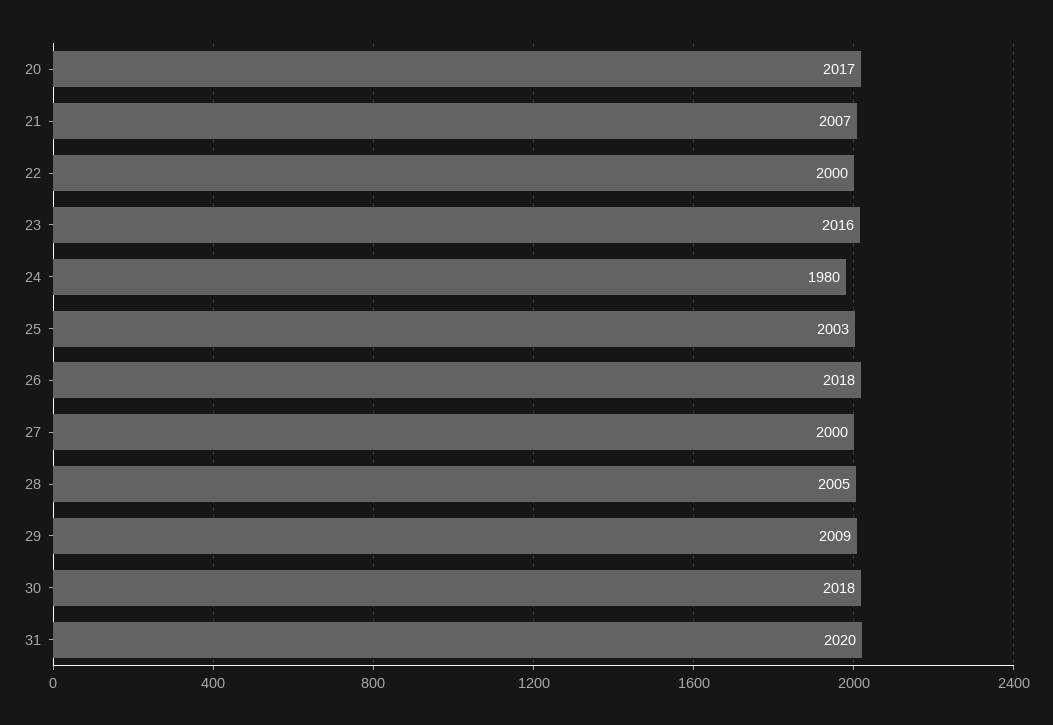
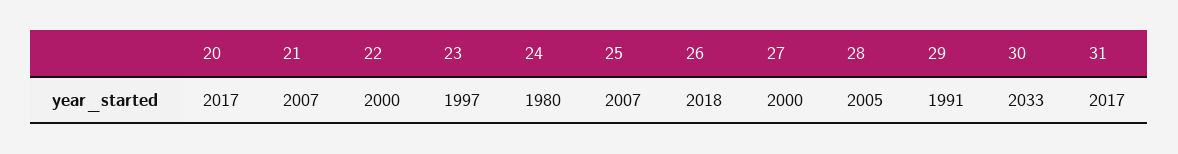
23: 2016 -> 1997
25: 2003 -> 2007
29: 2009 -> 1991
30: 2018 -> 2033
31: 2020 -> 2017

